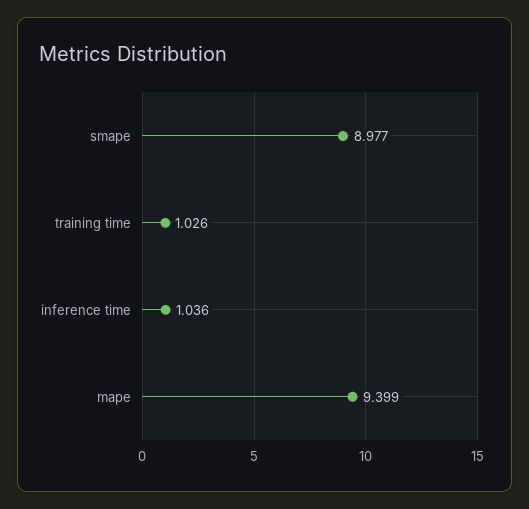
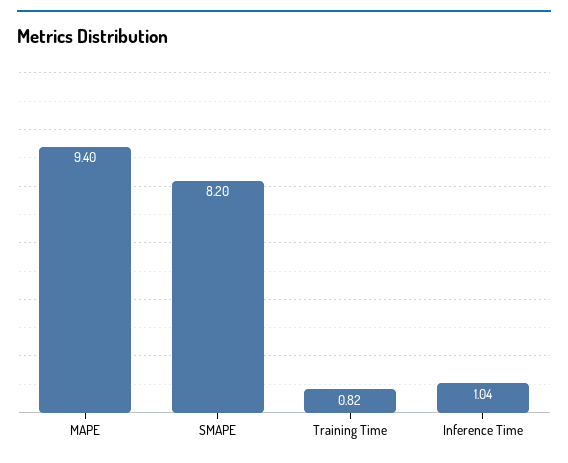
smape: 8.977 -> 8.2
training time: 1.026 -> 0.82

